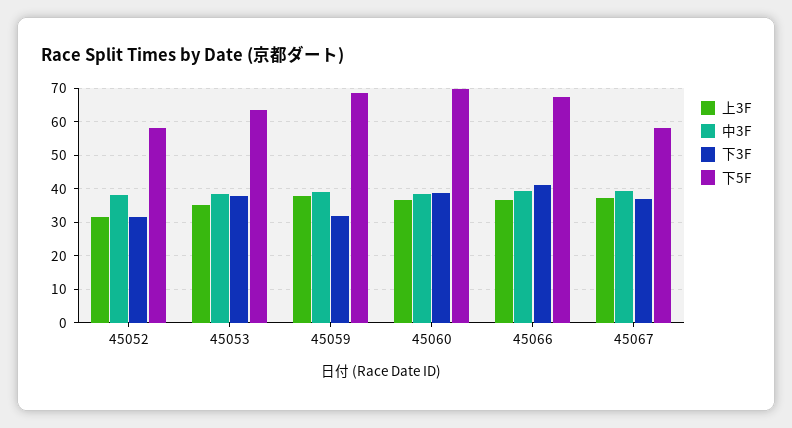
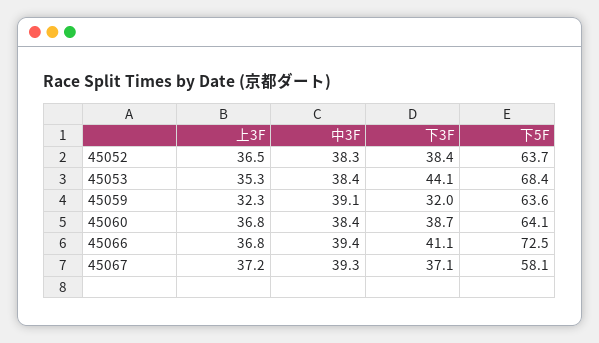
上3F, 45052: 32 -> 36.5
下3F, 45052: 32 -> 38.4
下5F, 45052: 58 -> 63.7
下3F, 45053: 38 -> 44.1
下5F, 45053: 64 -> 68.4
上3F, 45059: 38 -> 32.3
下5F, 45059: 68 -> 63.6
下5F, 45060: 70 -> 64.1
下5F, 45066: 68 -> 72.5

